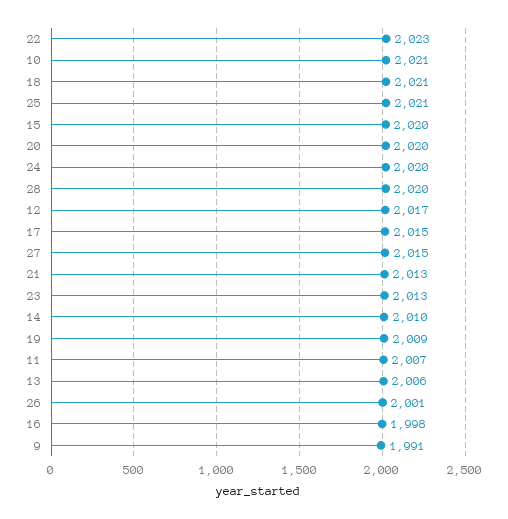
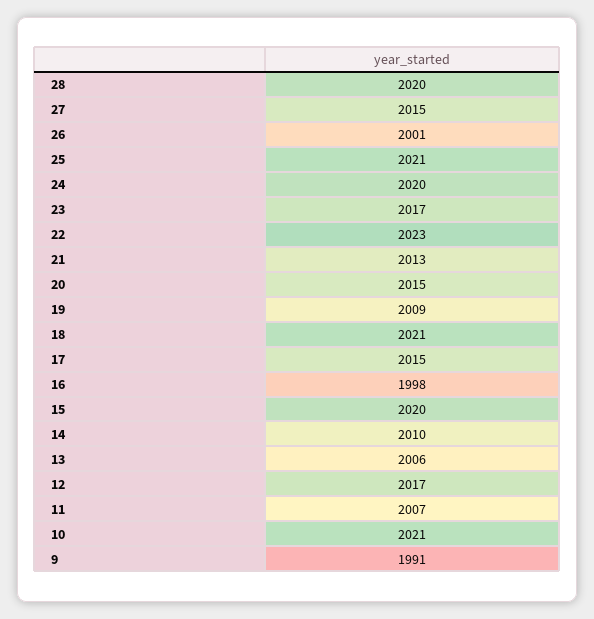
20: 2020 -> 2015
23: 2013 -> 2017

